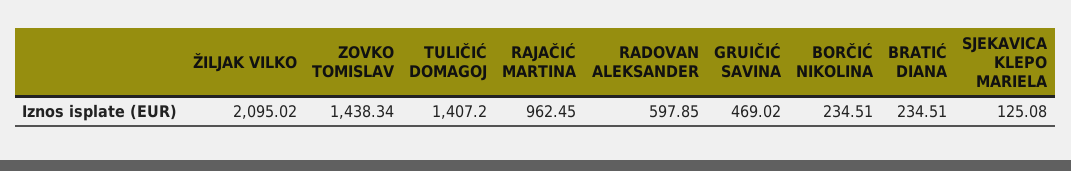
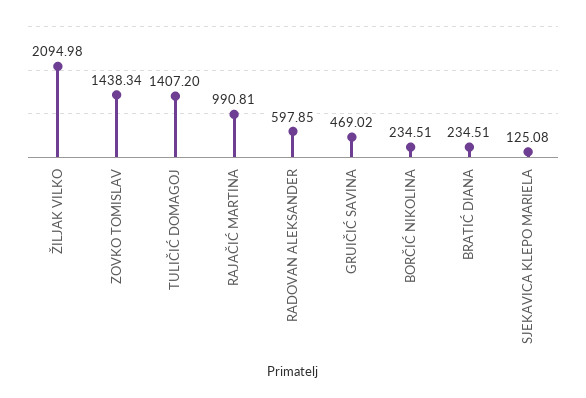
ŽILJAK VILKO: 2095.02 -> 2094.98
RAJAČIĆ MARTINA: 962.45 -> 990.81

